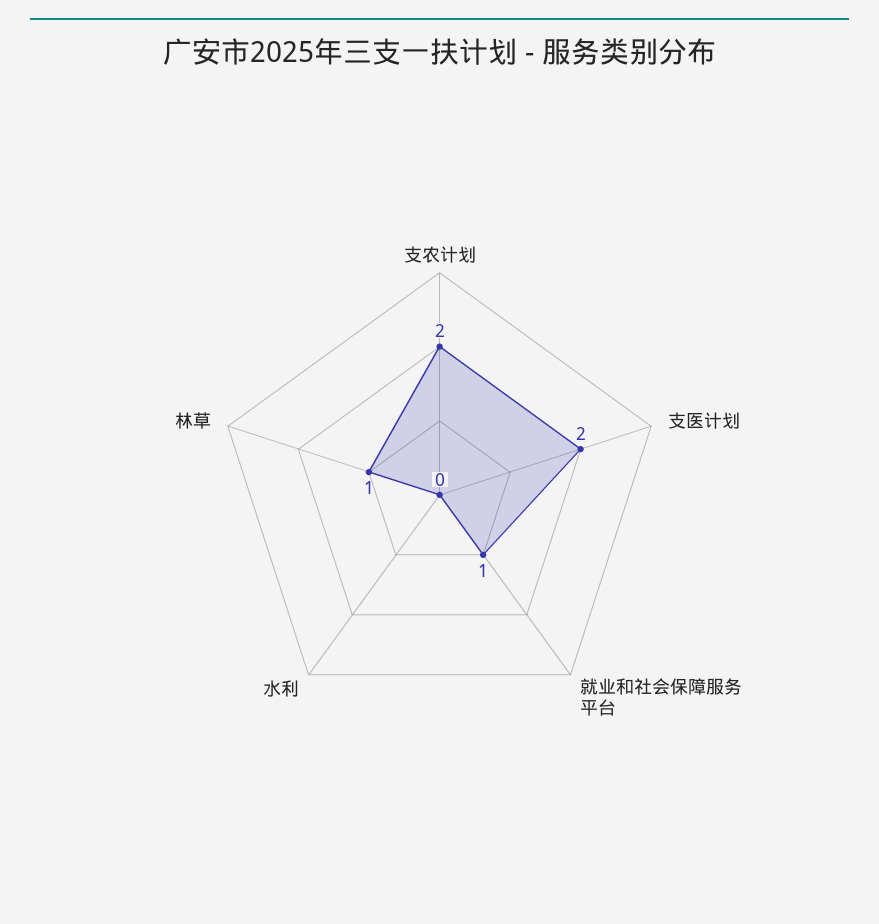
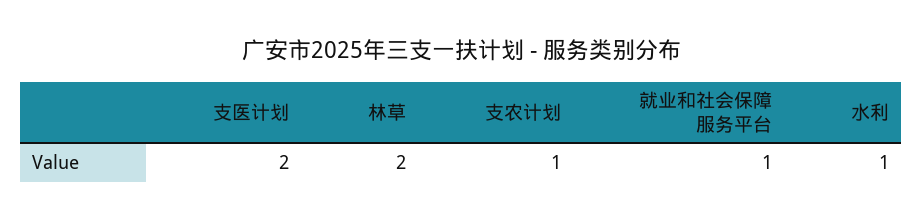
支农计划: 2 -> 1
水利: 0 -> 1
林草: 1 -> 2

